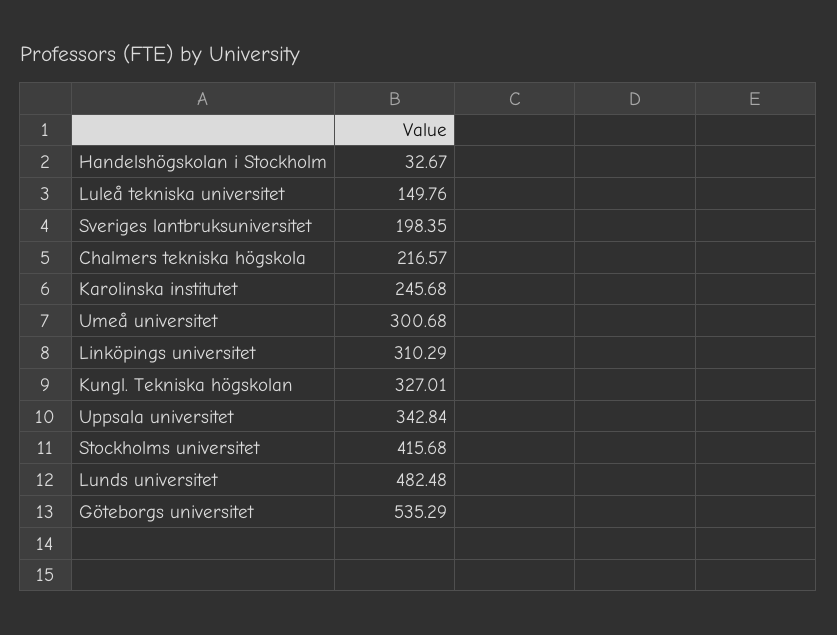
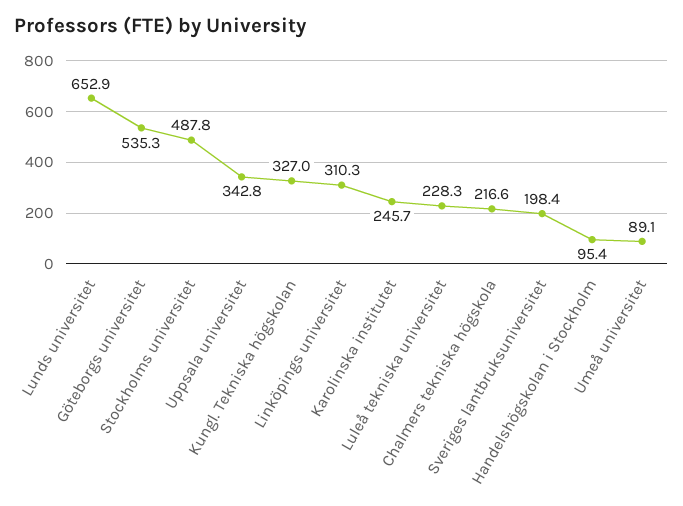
Handelshögskolan i Stockholm: 32.67 -> 95.4
Luleå tekniska universitet: 149.76 -> 228.3
Umeå universitet: 300.68 -> 89.1
Stockholms universitet: 415.68 -> 487.8
Lunds universitet: 482.48 -> 652.9

